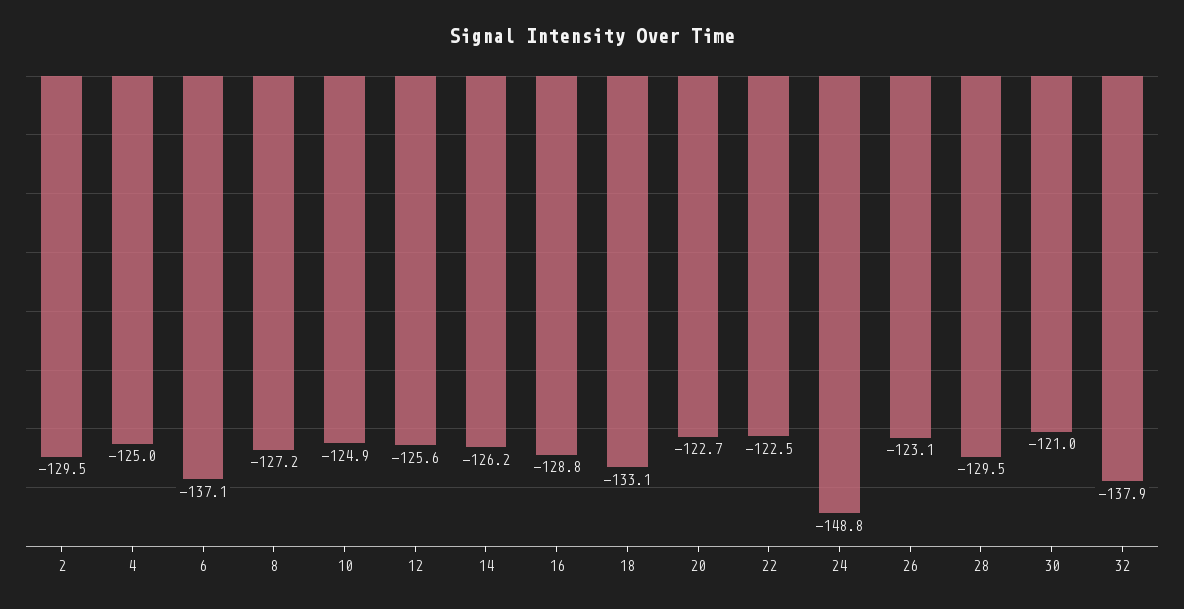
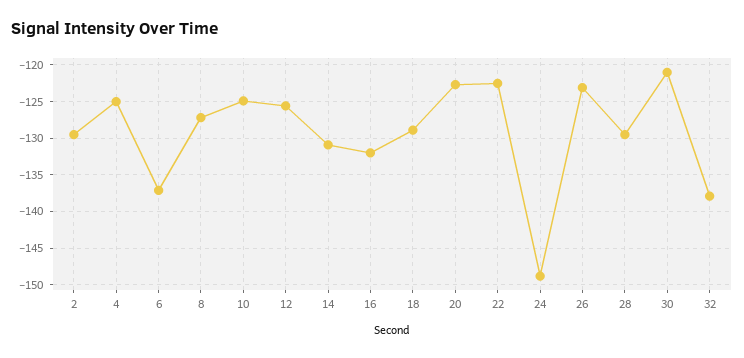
14: -126.2 -> -131
16: -128.8 -> -132
18: -133.1 -> -129

